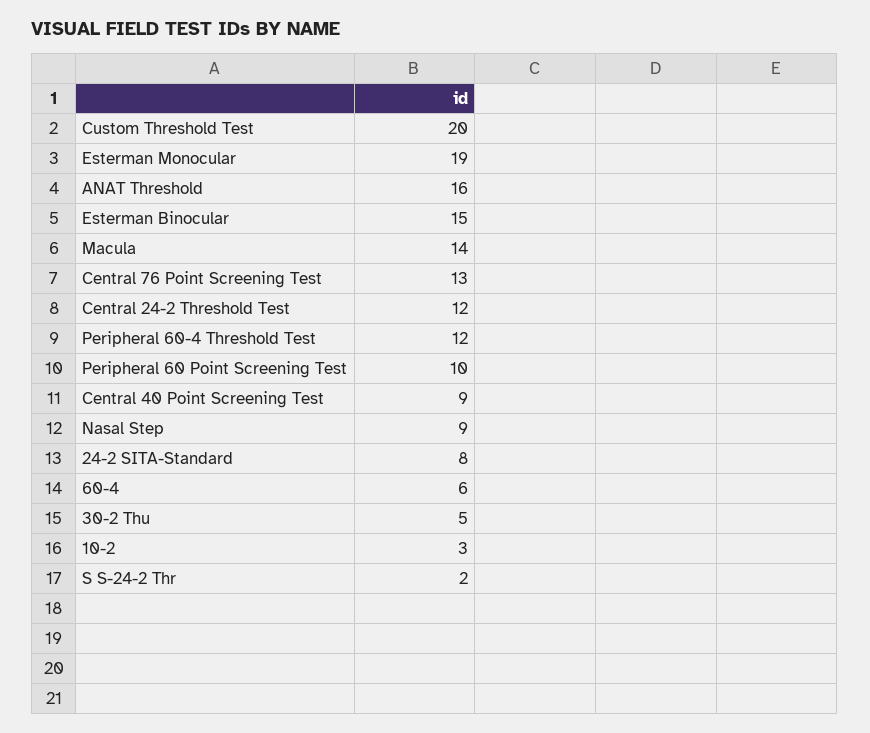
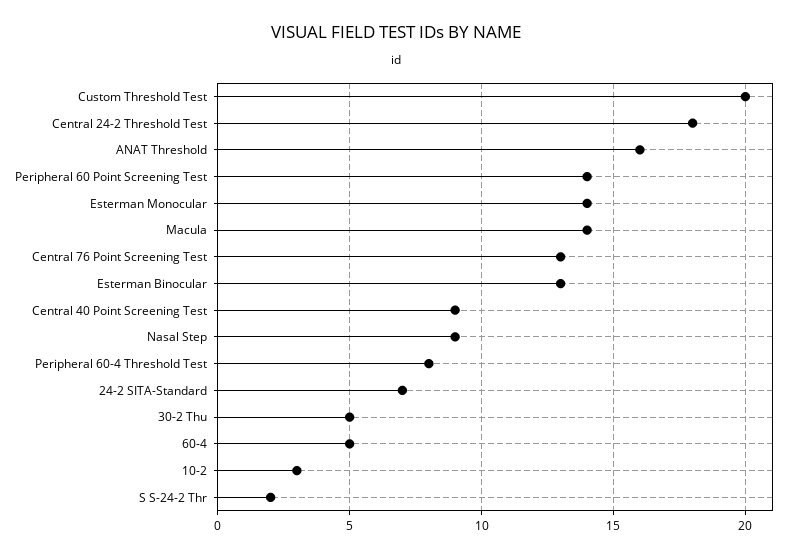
Esterman Monocular: 19 -> 14
Esterman Binocular: 15 -> 13
Central 24-2 Threshold Test: 12 -> 18
Peripheral 60-4 Threshold Test: 12 -> 8
Peripheral 60 Point Screening Test: 10 -> 14
24-2 SITA-Standard: 8 -> 7
60-4: 6 -> 5

